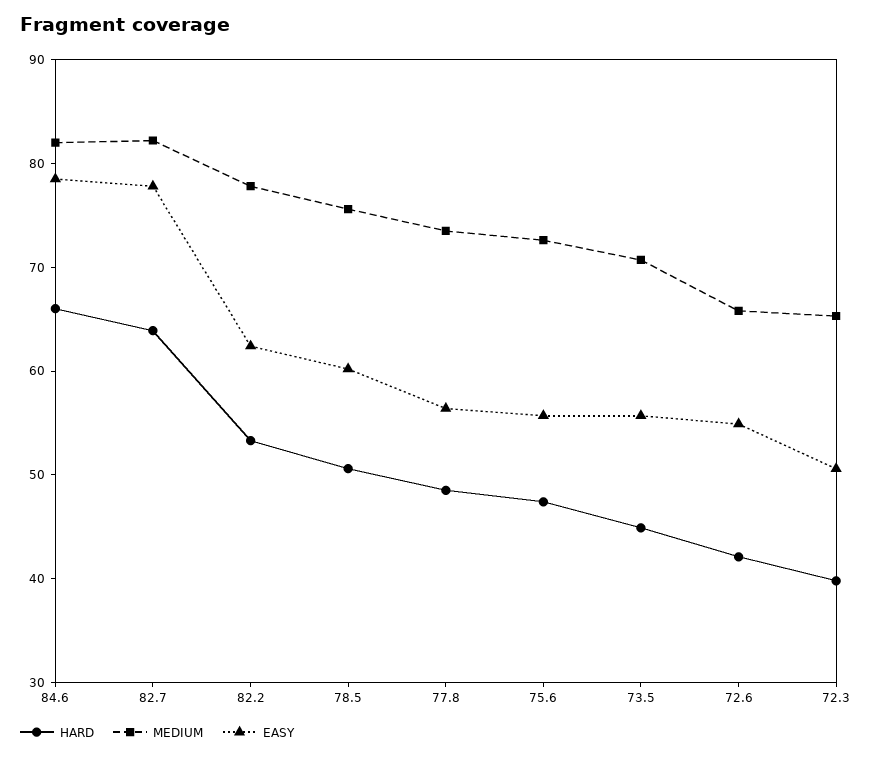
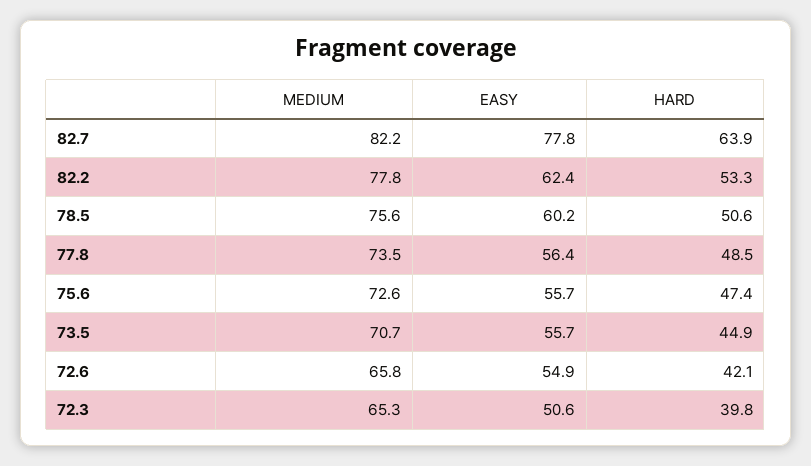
HARD, 84.6: 66 -> none
MEDIUM, 84.6: 82 -> none
EASY, 84.6: 78 -> none

